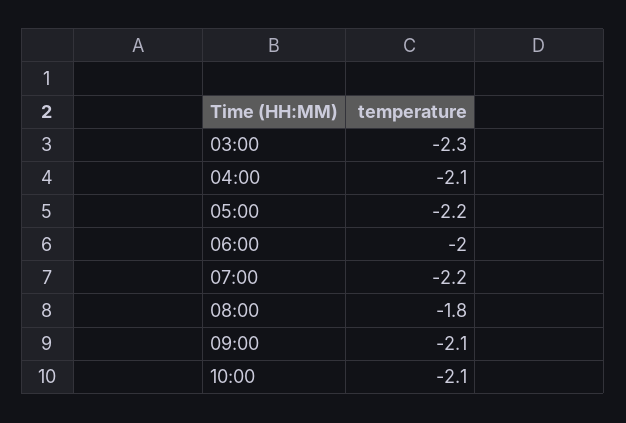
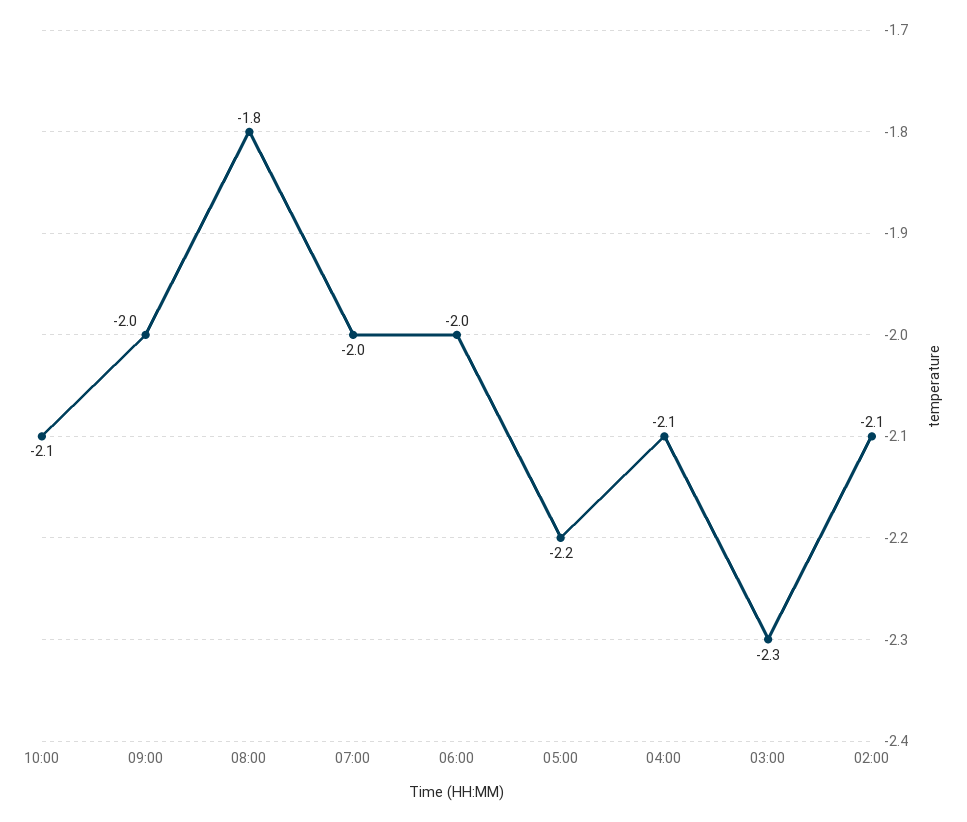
07:00: -2.2 -> -2
09:00: -2.1 -> -2
02:00: none -> -2.1

